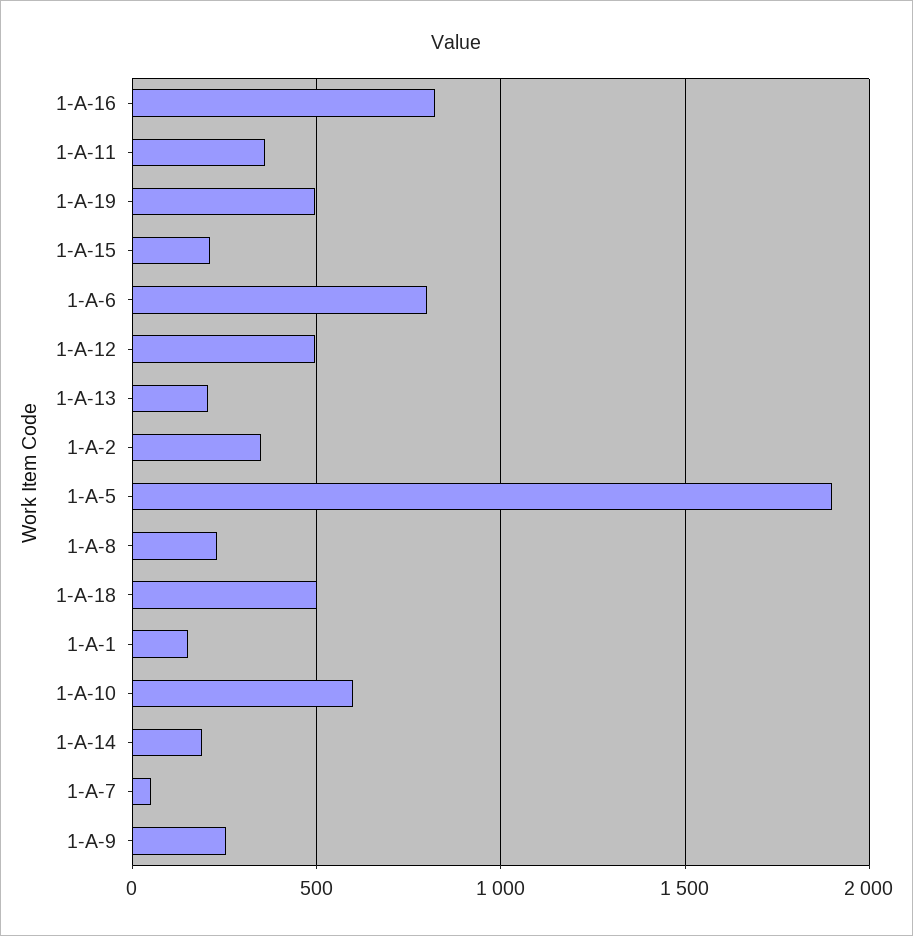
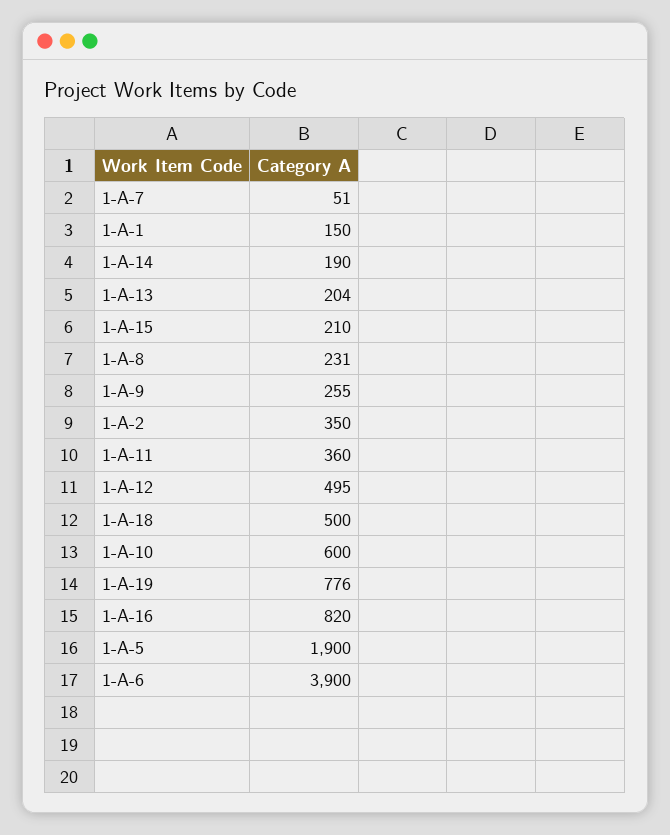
1-A-19: 500 -> 776
1-A-6: 800 -> 3900

